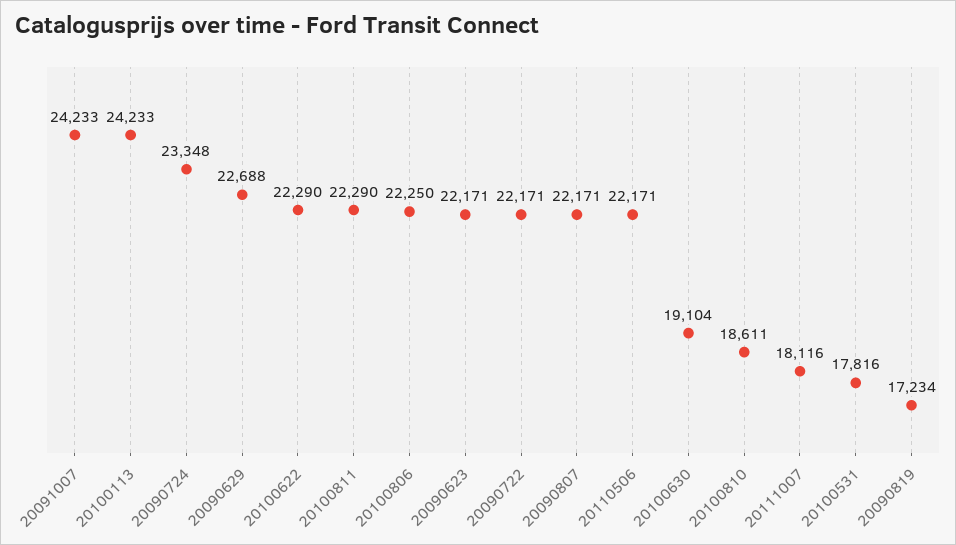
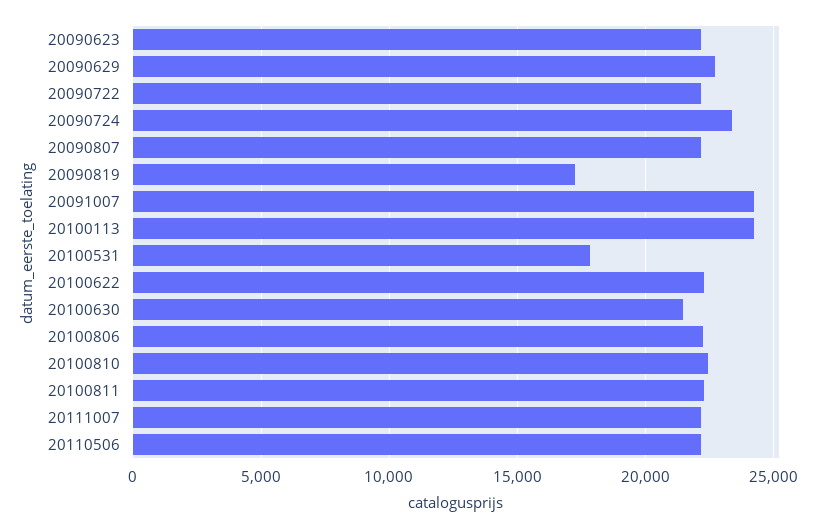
20100630: 19104 -> 21500
20100810: 18611 -> 22500
20111007: 18116 -> 22000

